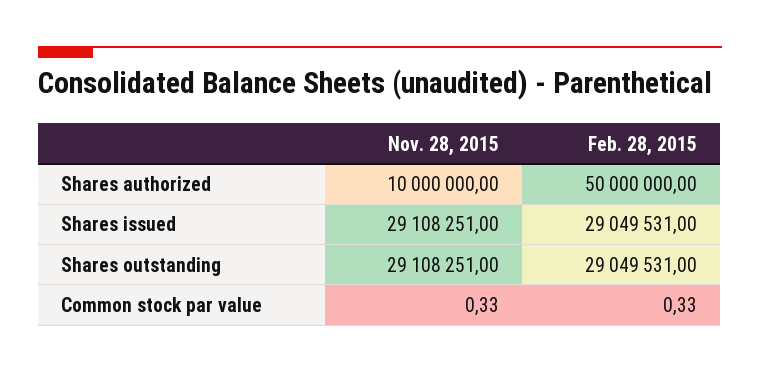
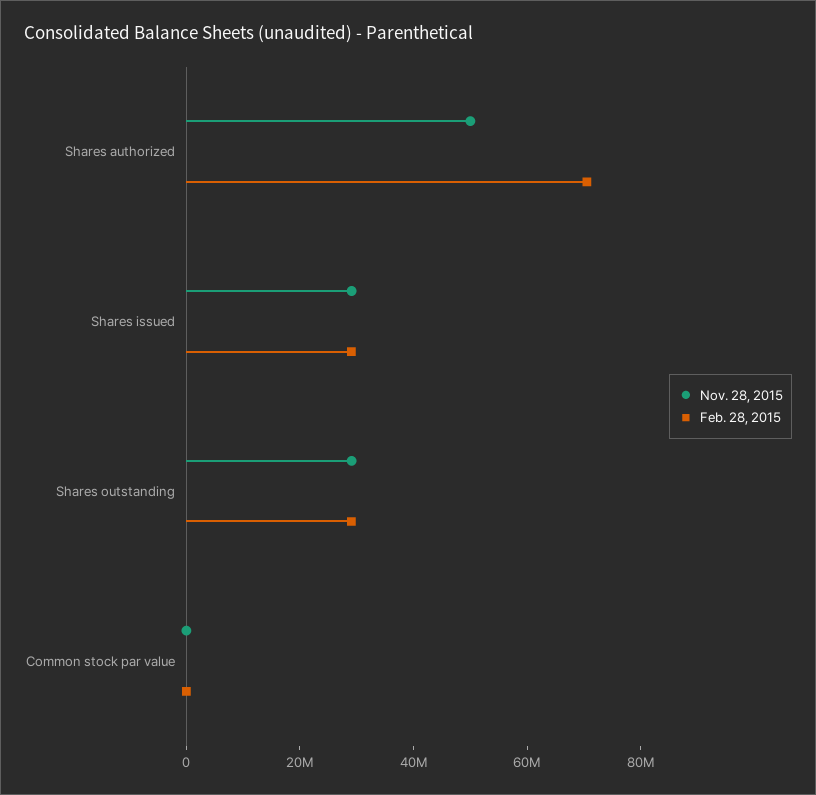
Nov. 28, 2015, Shares authorized: 10000000 -> 50000000
Feb. 28, 2015, Shares authorized: 50000000 -> 70000000

